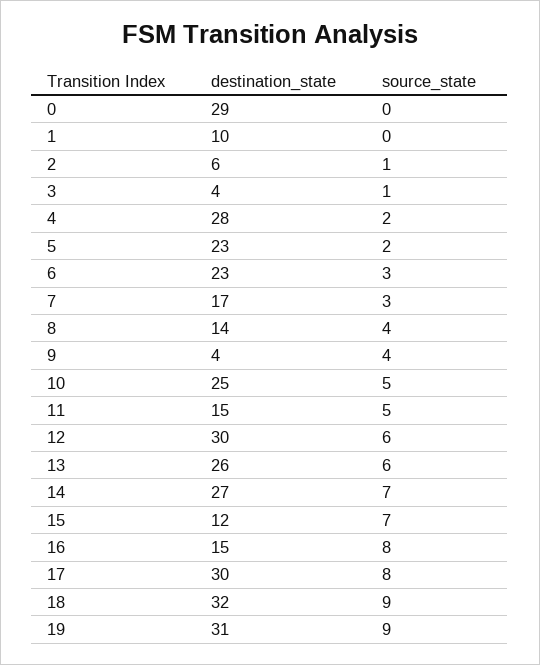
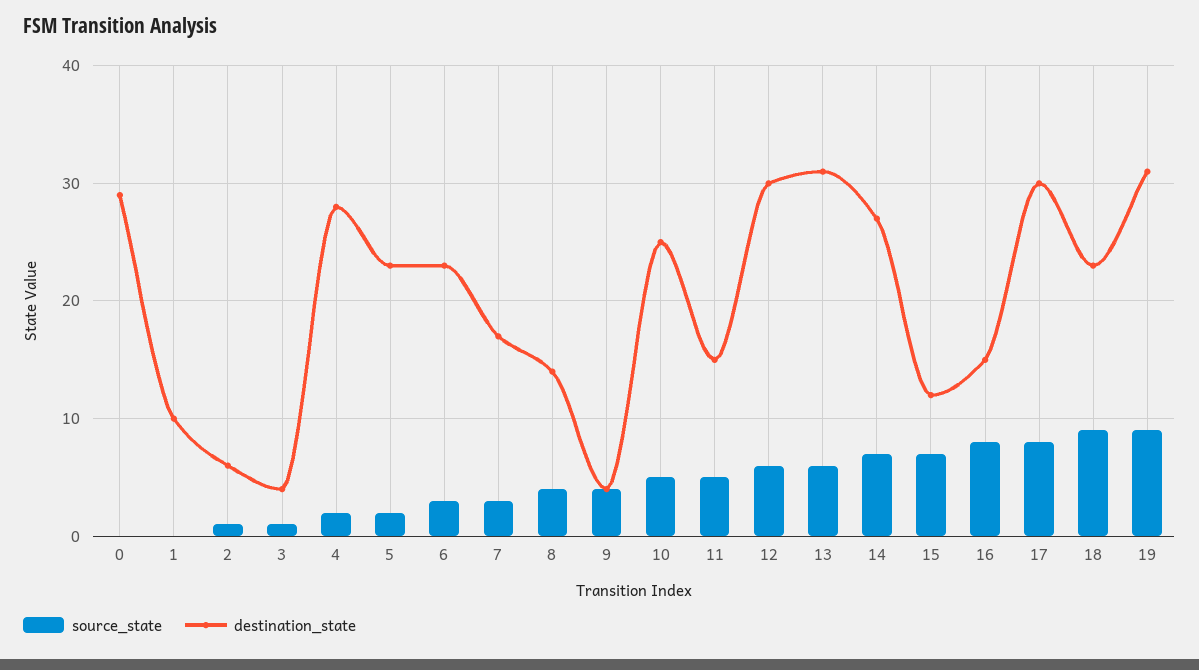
destination_state, 13: 26 -> 31
destination_state, 18: 32 -> 23

